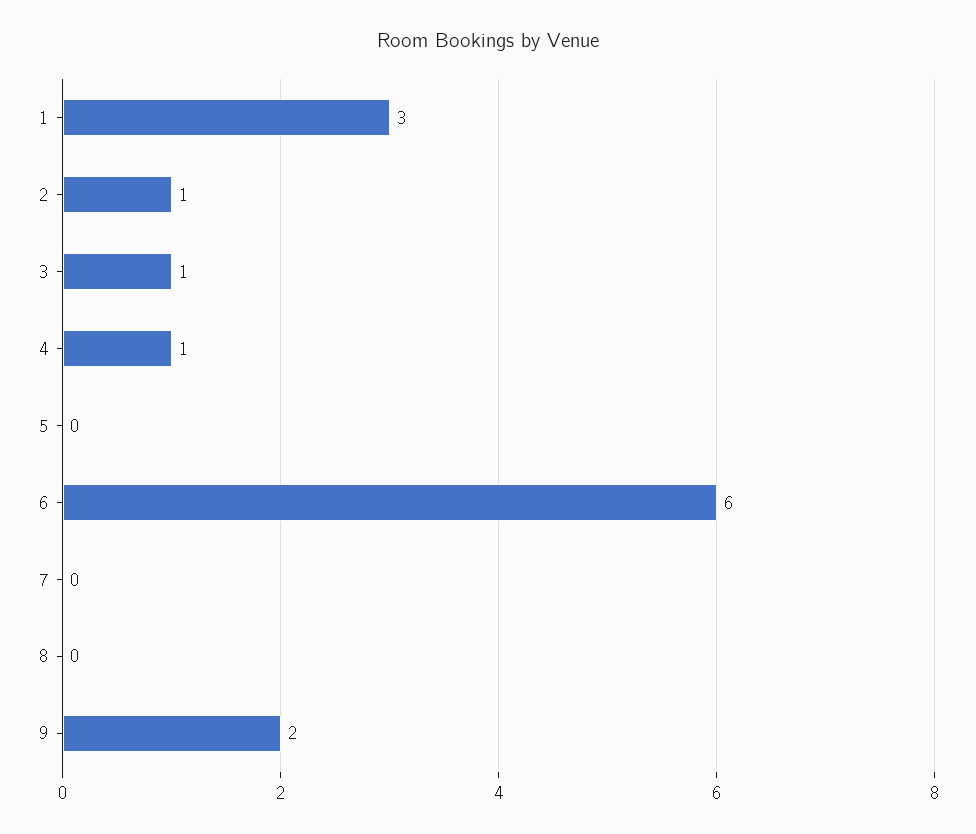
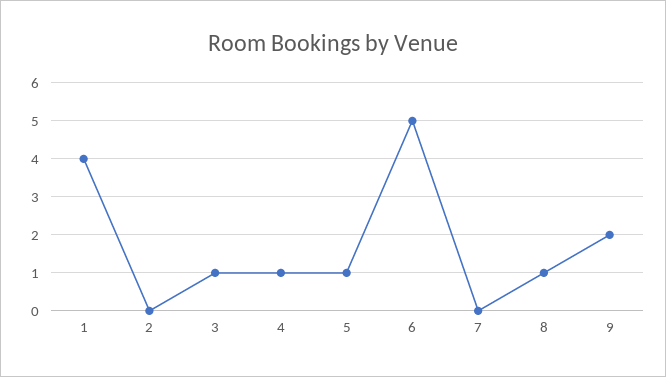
1: 3 -> 4
2: 1 -> 0
5: 0 -> 1
6: 6 -> 5
8: 0 -> 1

